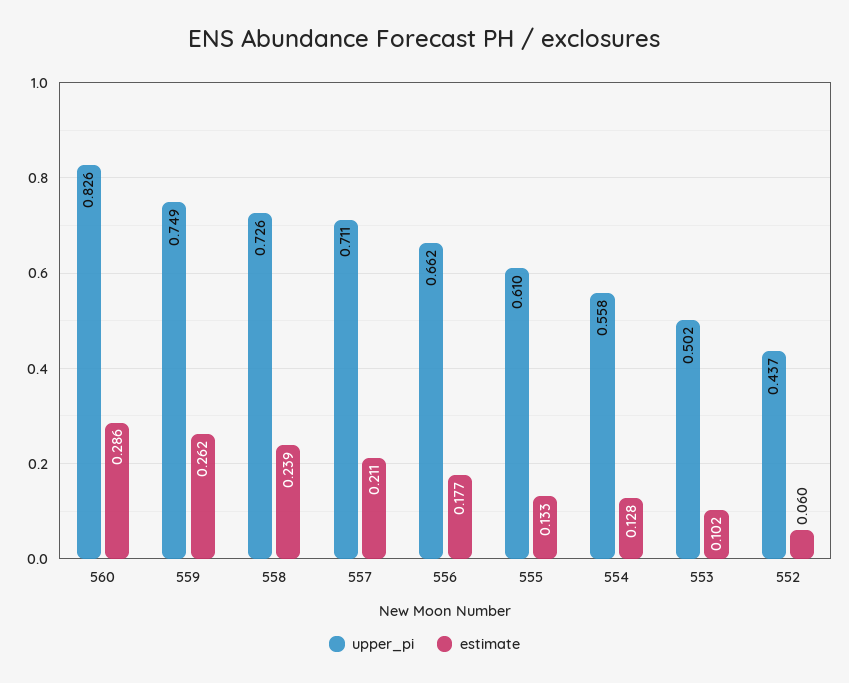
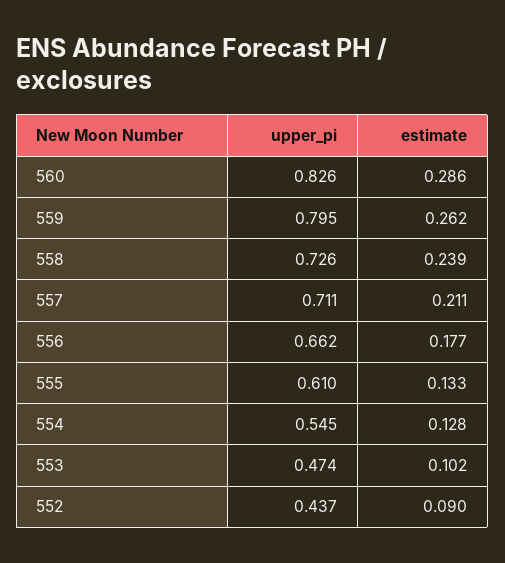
upper_pi, 559: 0.749 -> 0.795
upper_pi, 554: 0.558 -> 0.545
upper_pi, 553: 0.502 -> 0.474
estimate, 552: 0.06 -> 0.09

